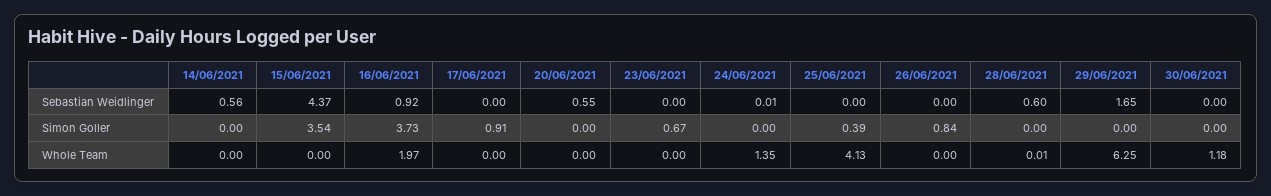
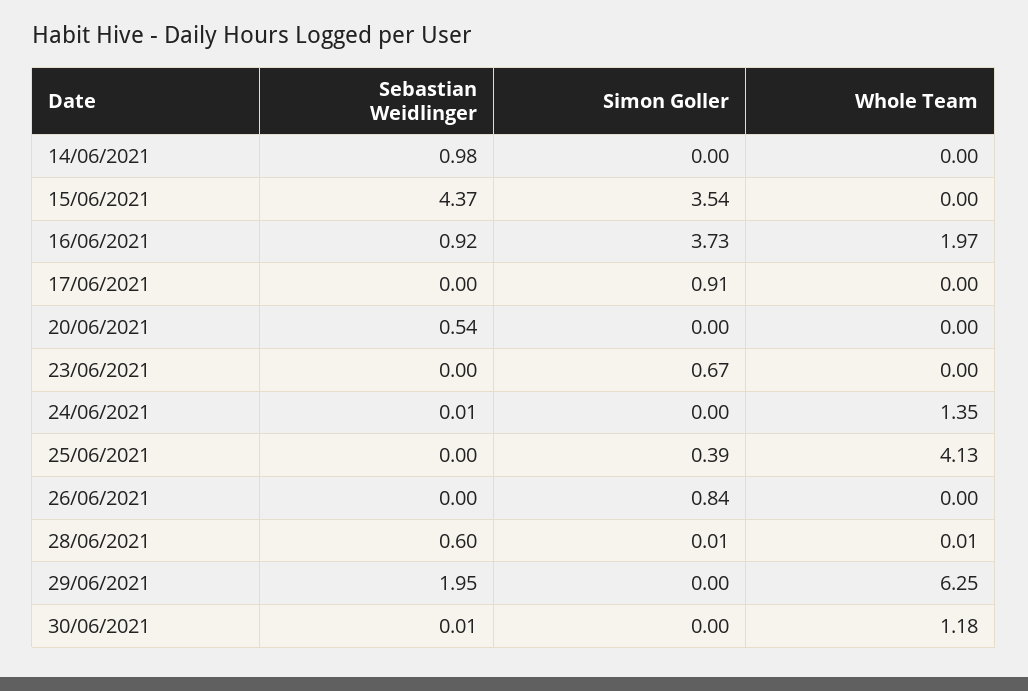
14/06/2021, Sebastian Weidlinger: 0.56 -> 0.98
20/06/2021, Sebastian Weidlinger: 0.55 -> 0.54
29/06/2021, Sebastian Weidlinger: 1.65 -> 1.95
30/06/2021, Sebastian Weidlinger: 0 -> 0.01
28/06/2021, Simon Goller: 0 -> 0.01

